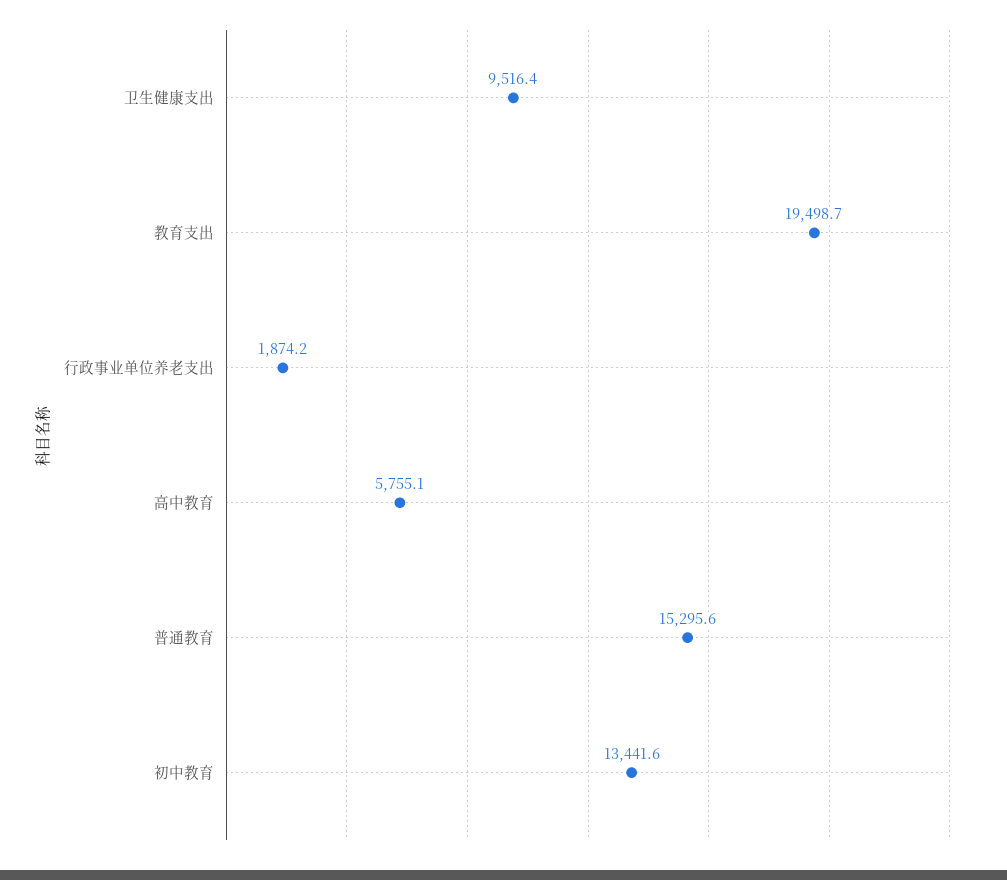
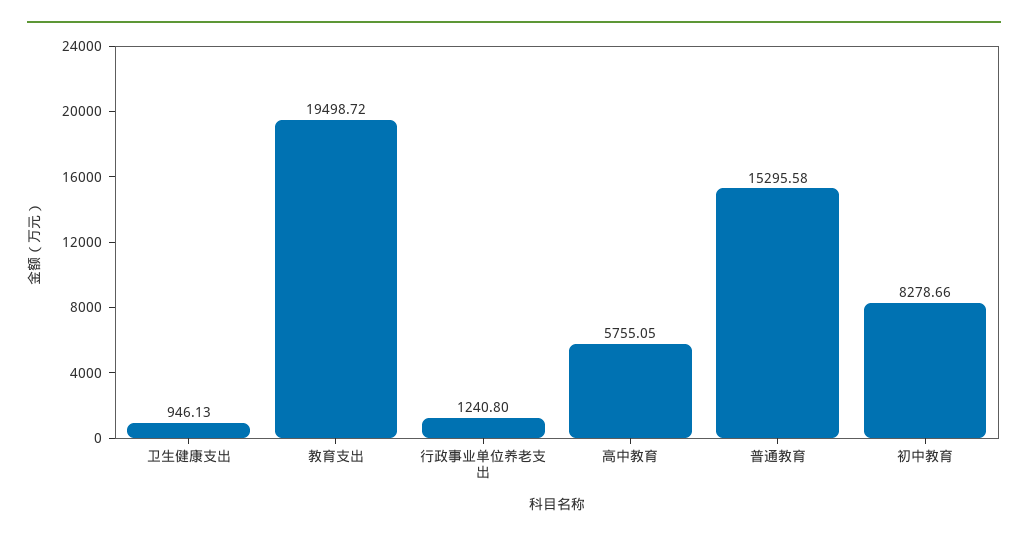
卫生健康支出: 9516.4 -> 946.13
行政事业单位养老支出: 1874.2 -> 1240.8
初中教育: 13441.6 -> 8278.66

